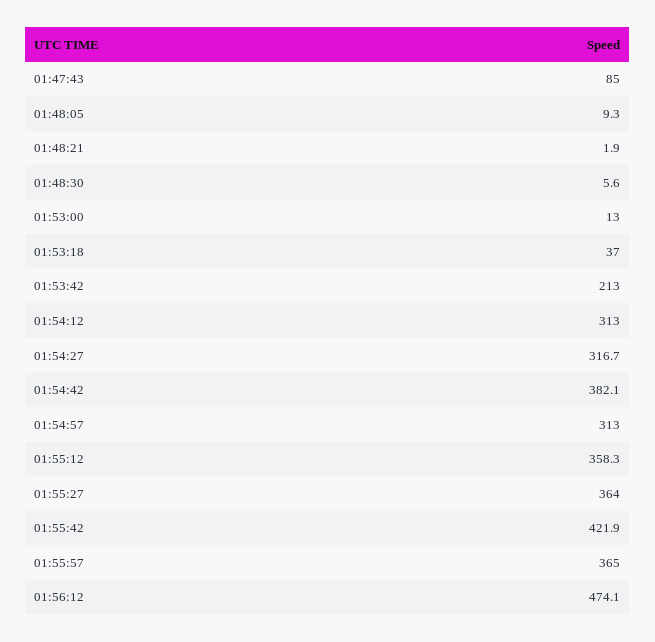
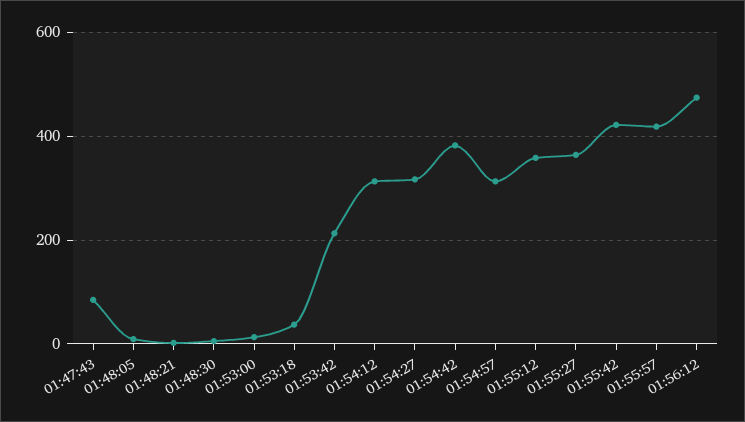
01:55:57: 365 -> 420

